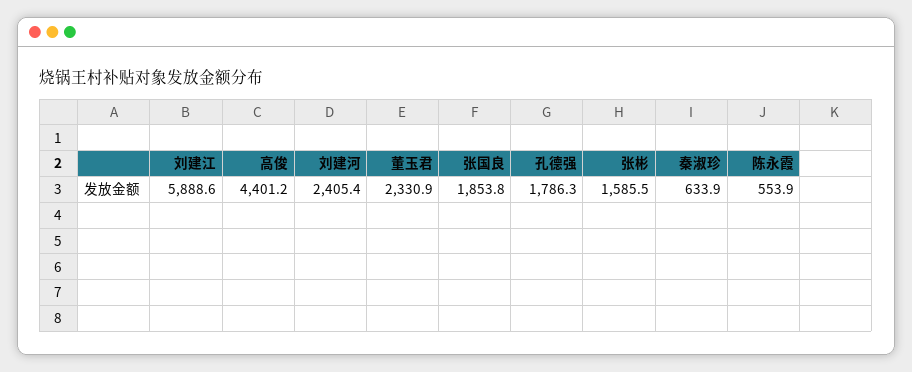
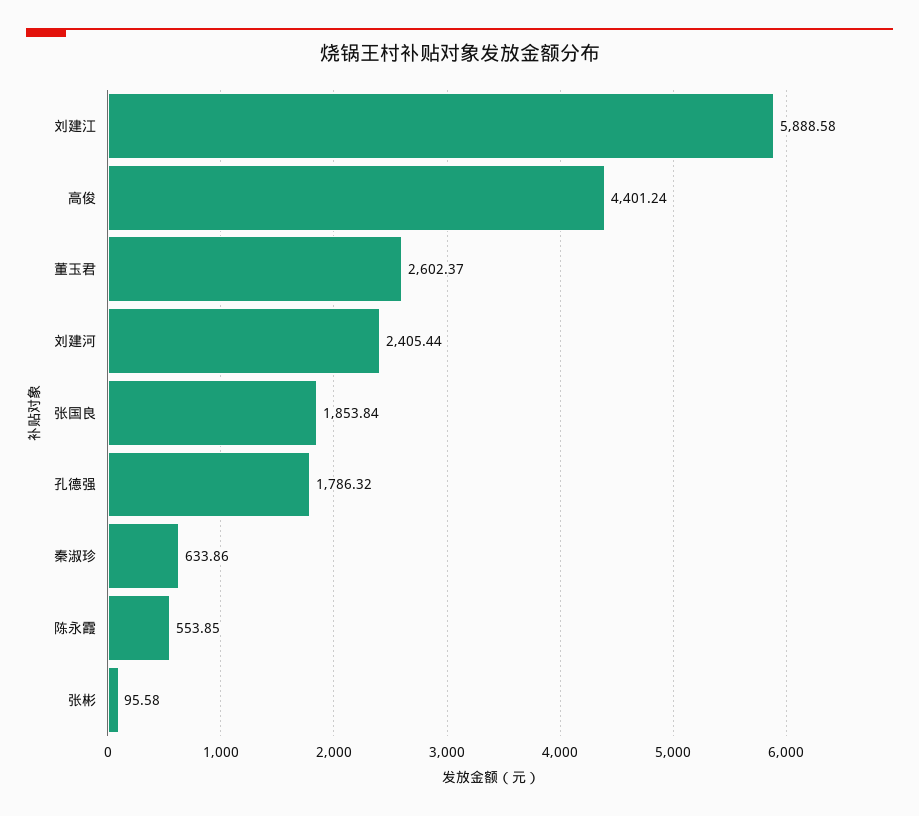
董玉君: 2330.9 -> 2602.37
张彬: 1585.5 -> 95.58

